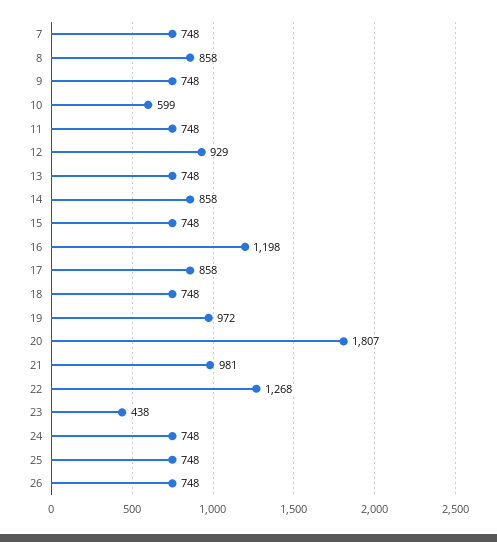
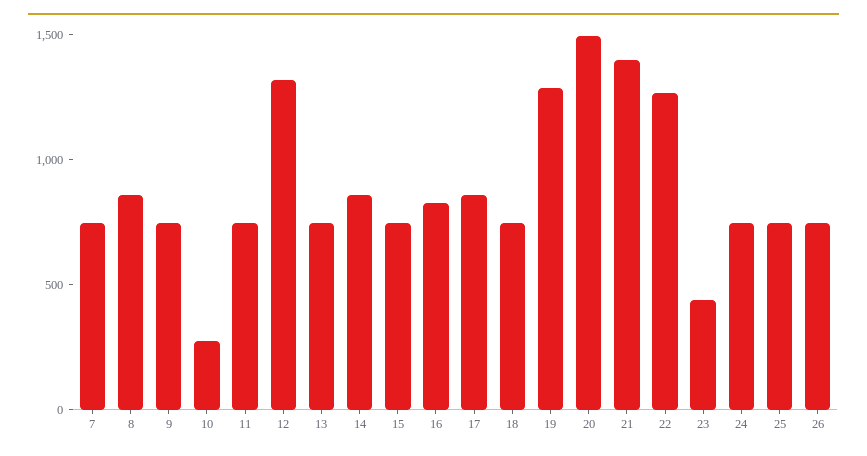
10: 599 -> 300
12: 929 -> 1300
16: 1198 -> 800
19: 972 -> 1300
20: 1807 -> 1500
21: 981 -> 1400

